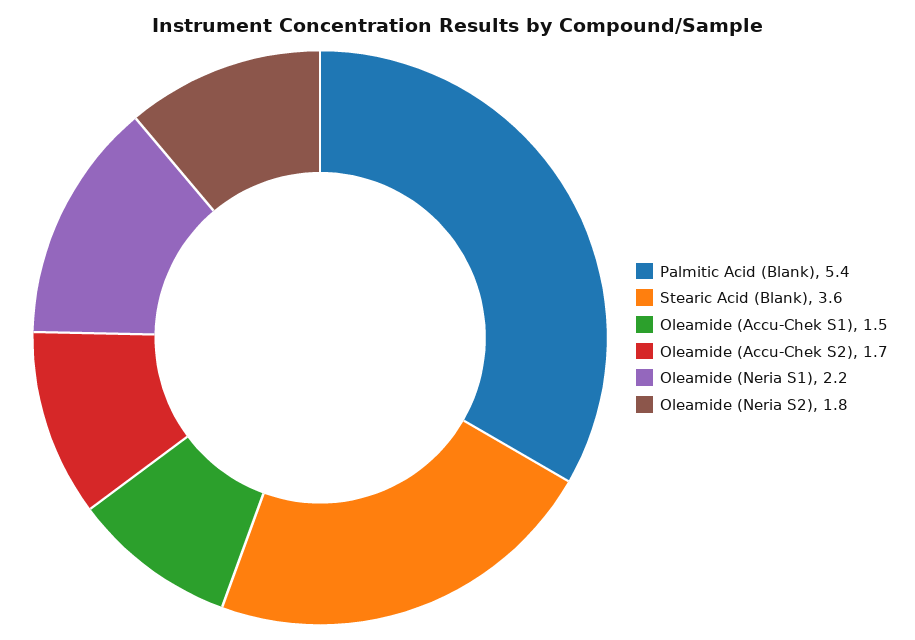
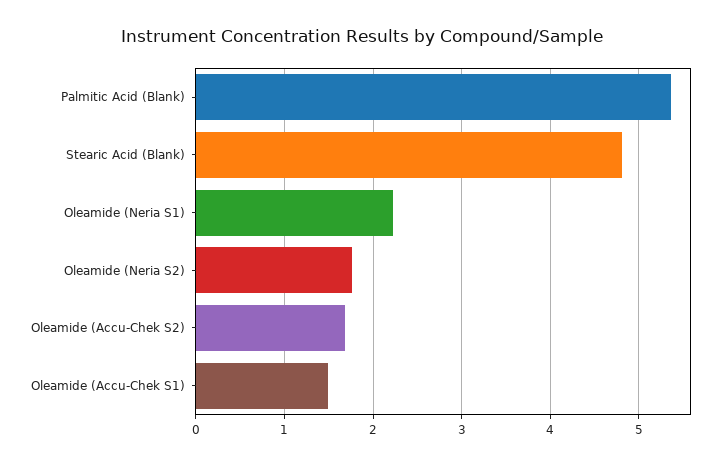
Stearic Acid (Blank): 3.6 -> 4.8

